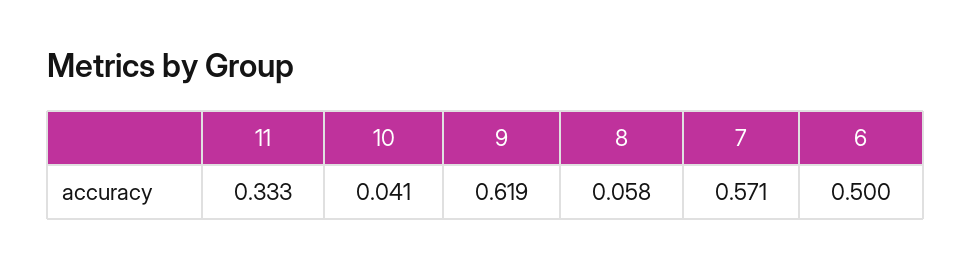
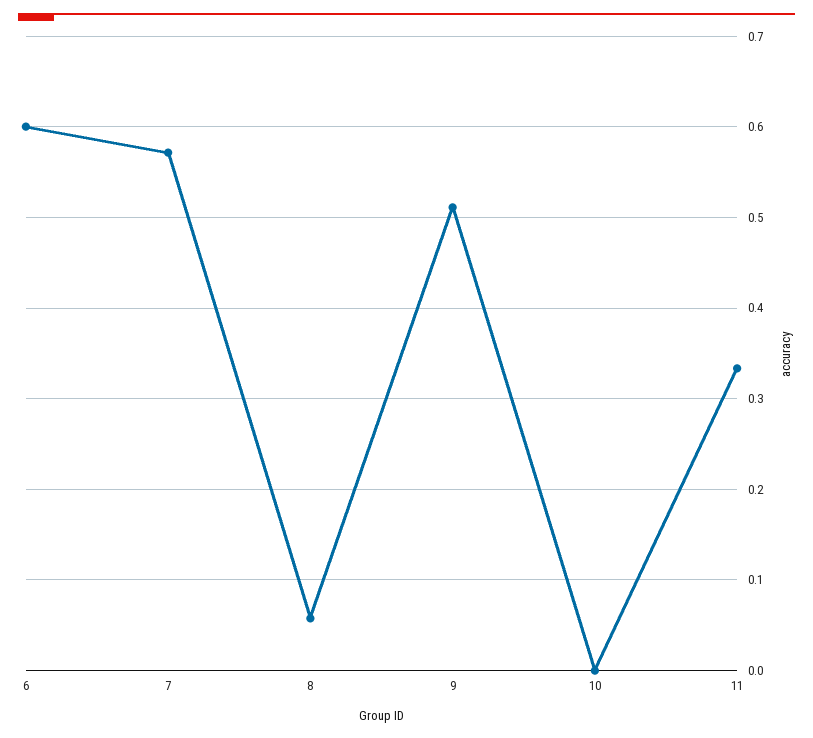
10: 0.041 -> 0
9: 0.619 -> 0.51
6: 0.5 -> 0.6

